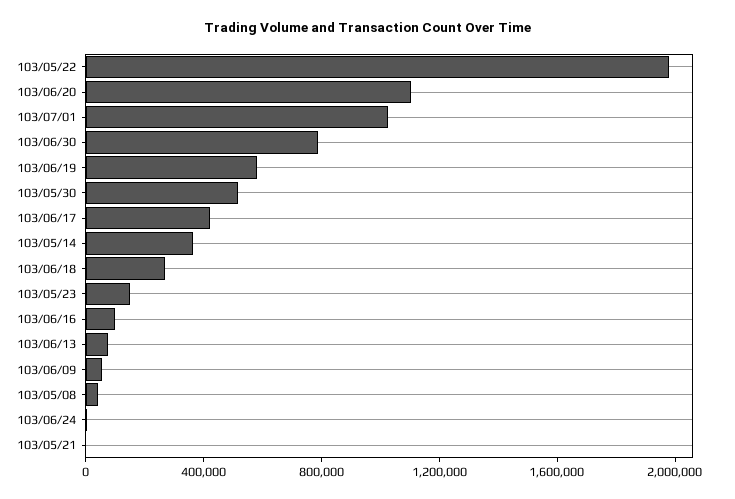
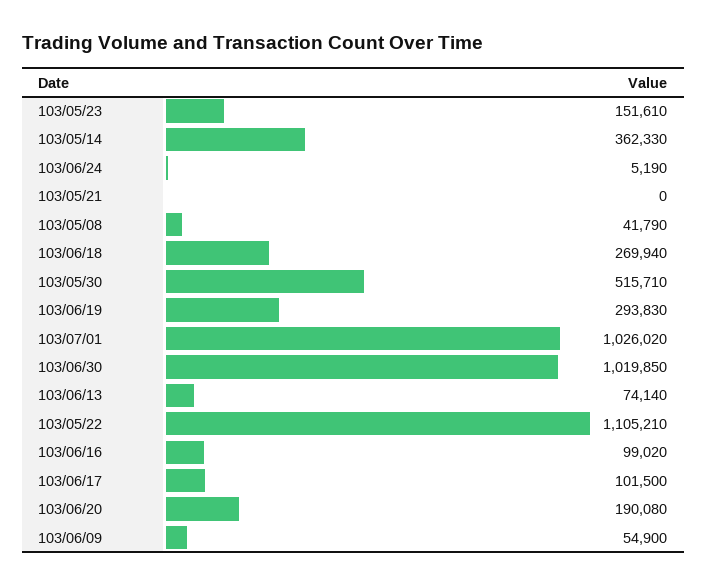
103/05/22: 2000000 -> 1105210
103/06/20: 1100000 -> 190080
103/06/30: 800000 -> 1019850
103/06/19: 600000 -> 293830
103/06/17: 400000 -> 101500

